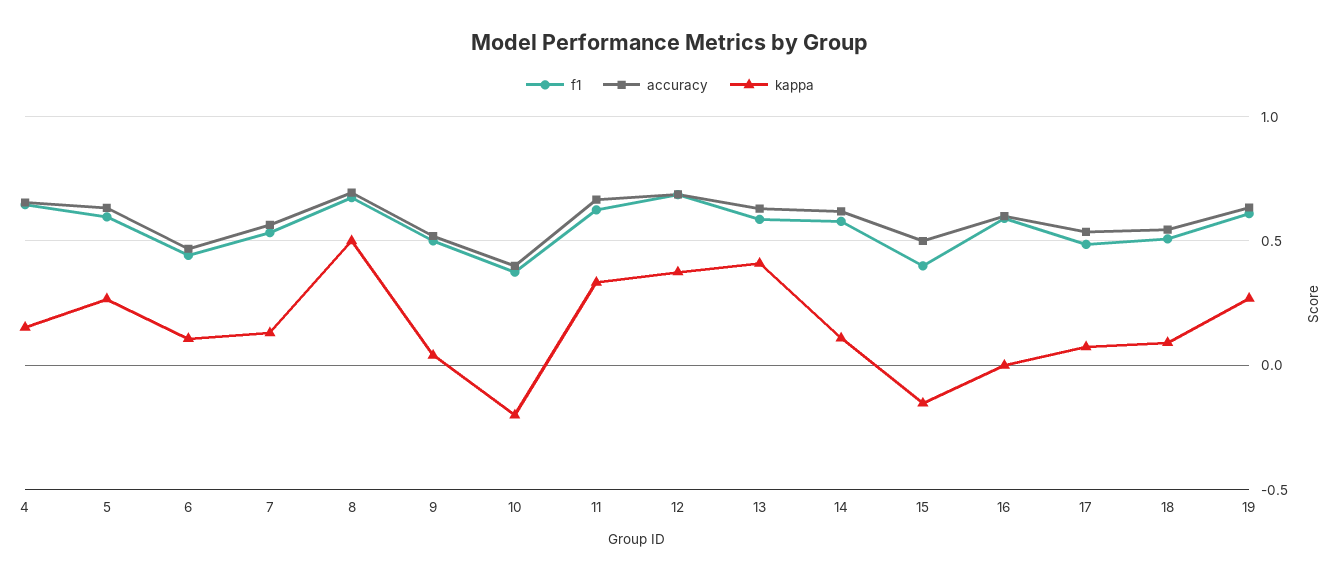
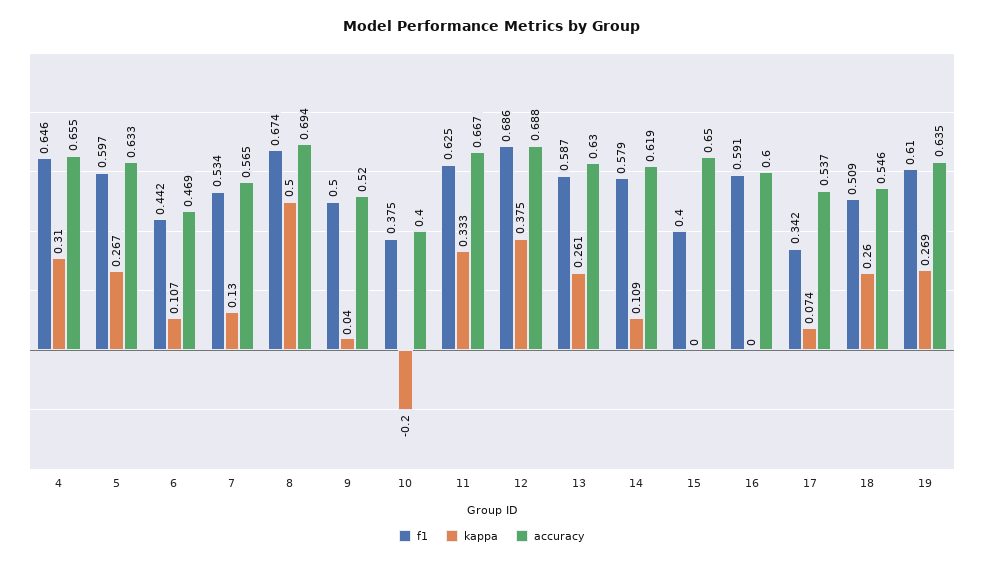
kappa, 4: 0.15 -> 0.31
kappa, 13: 0.4 -> 0.261
accuracy, 15: 0.5 -> 0.65
kappa, 15: -0.15 -> 0
f1, 17: 0.5 -> 0.342
kappa, 18: 0.1 -> 0.26

